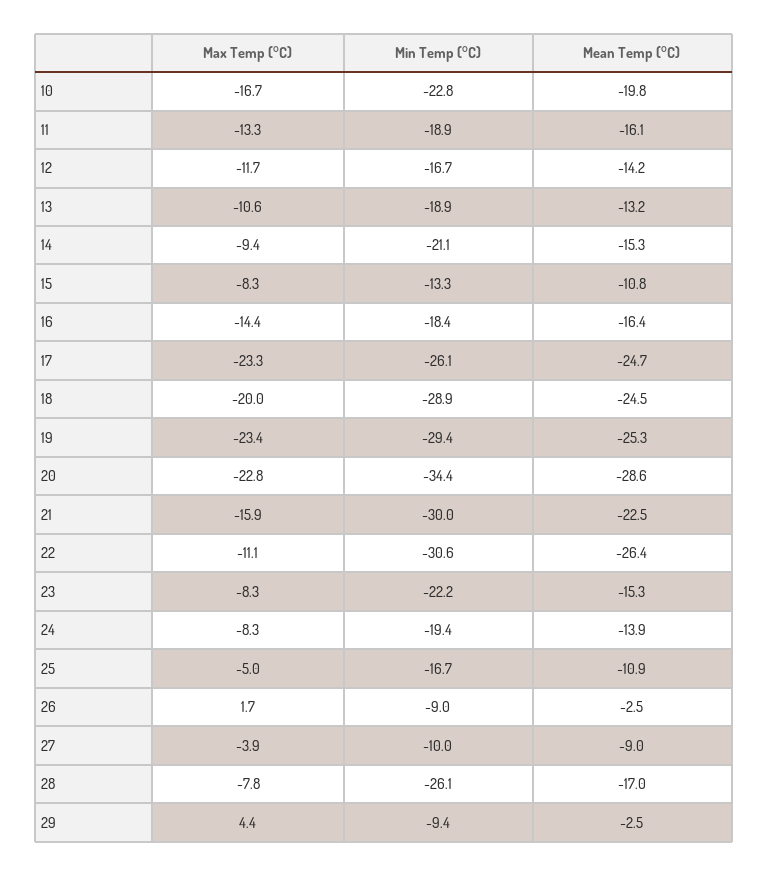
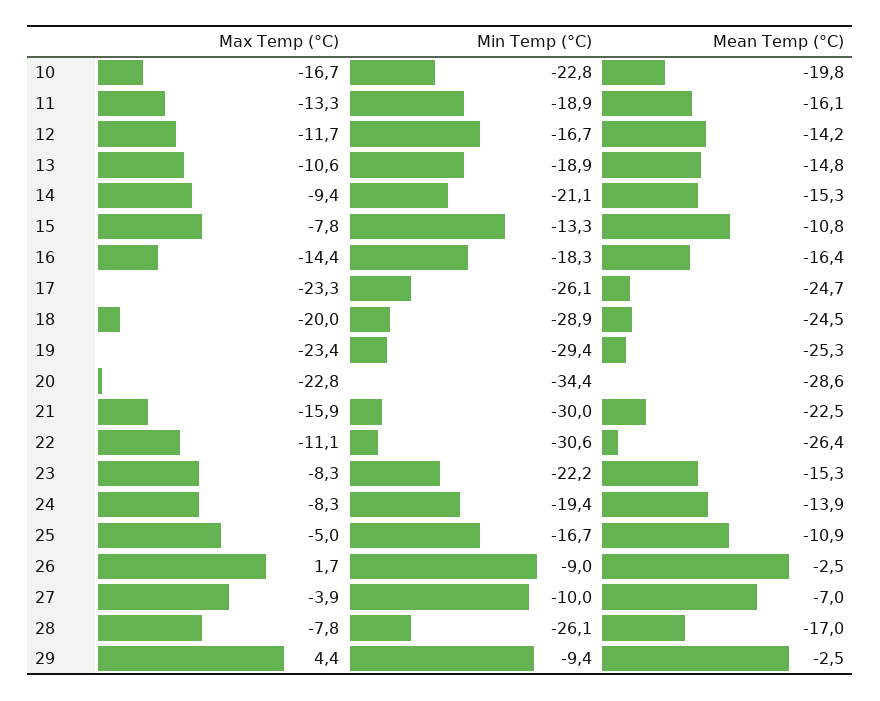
Mean Temp (°C), 13: -13.2 -> -14.8
Max Temp (°C), 15: -8.3 -> -7.8
Min Temp (°C), 16: -18.4 -> -18.3
Mean Temp (°C), 27: -9 -> -7

